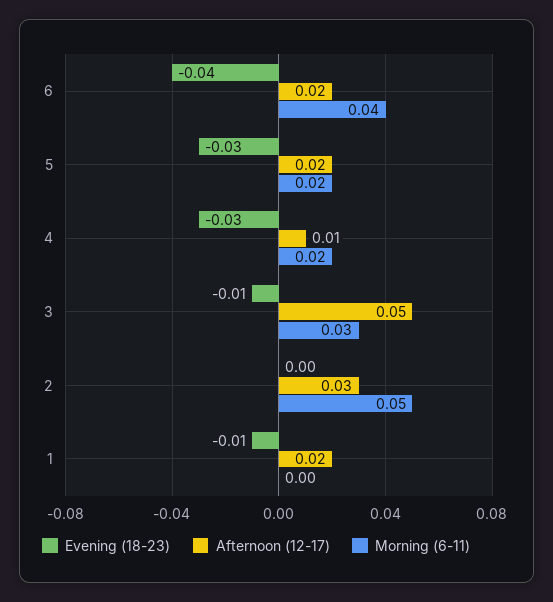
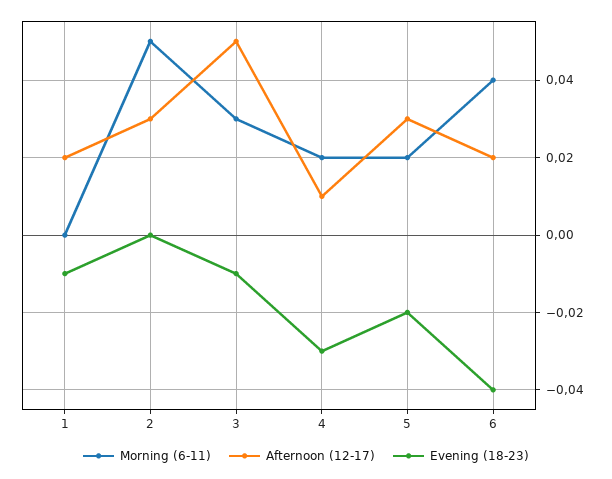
Evening (18-23), 5: -0.03 -> -0.02
Afternoon (12-17), 5: 0.02 -> 0.03

